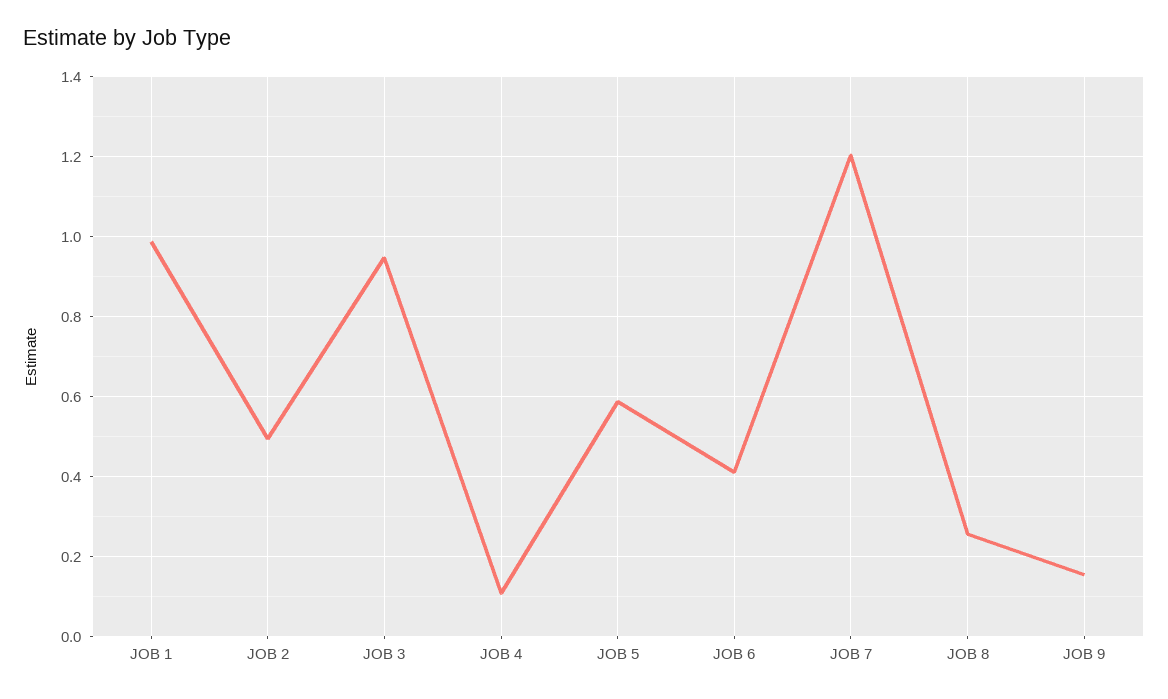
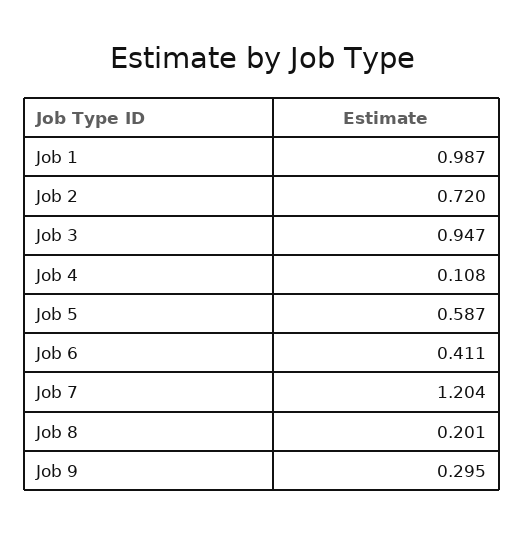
JOB 2: 0.5 -> 0.72
JOB 8: 0.26 -> 0.201
JOB 9: 0.16 -> 0.295

